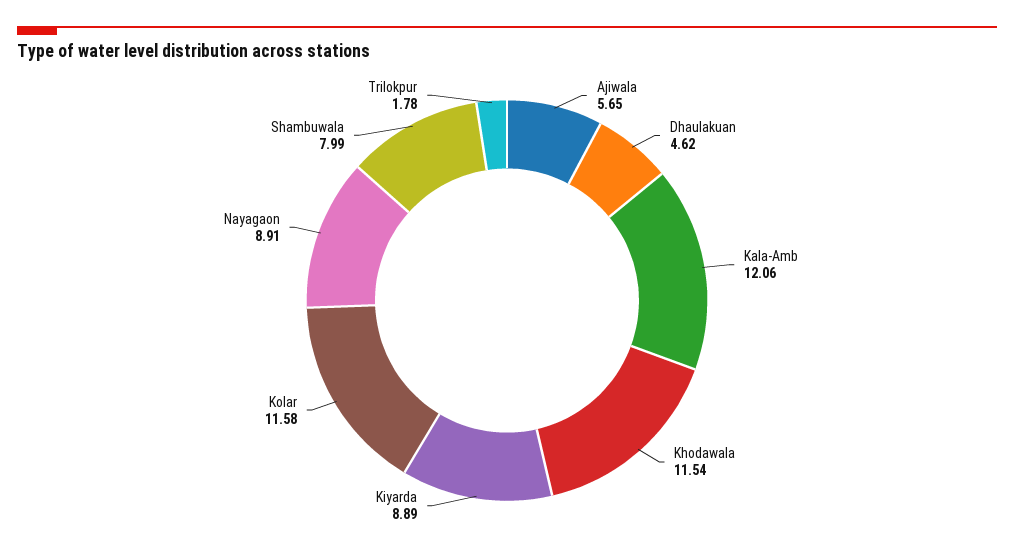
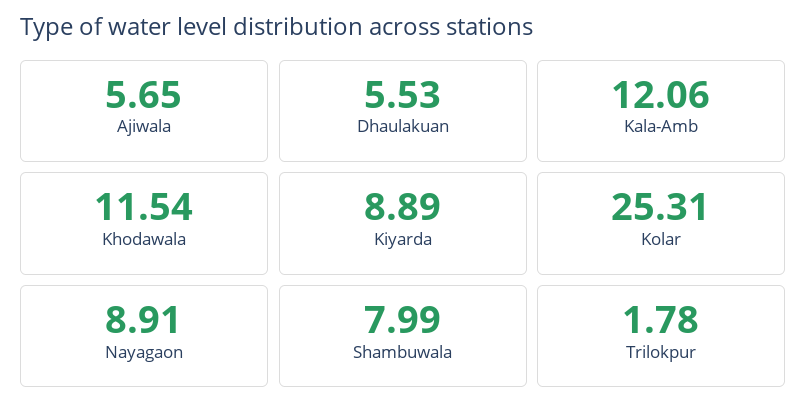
Dhaulakuan: 4.62 -> 5.53
Kolar: 11.58 -> 25.31

